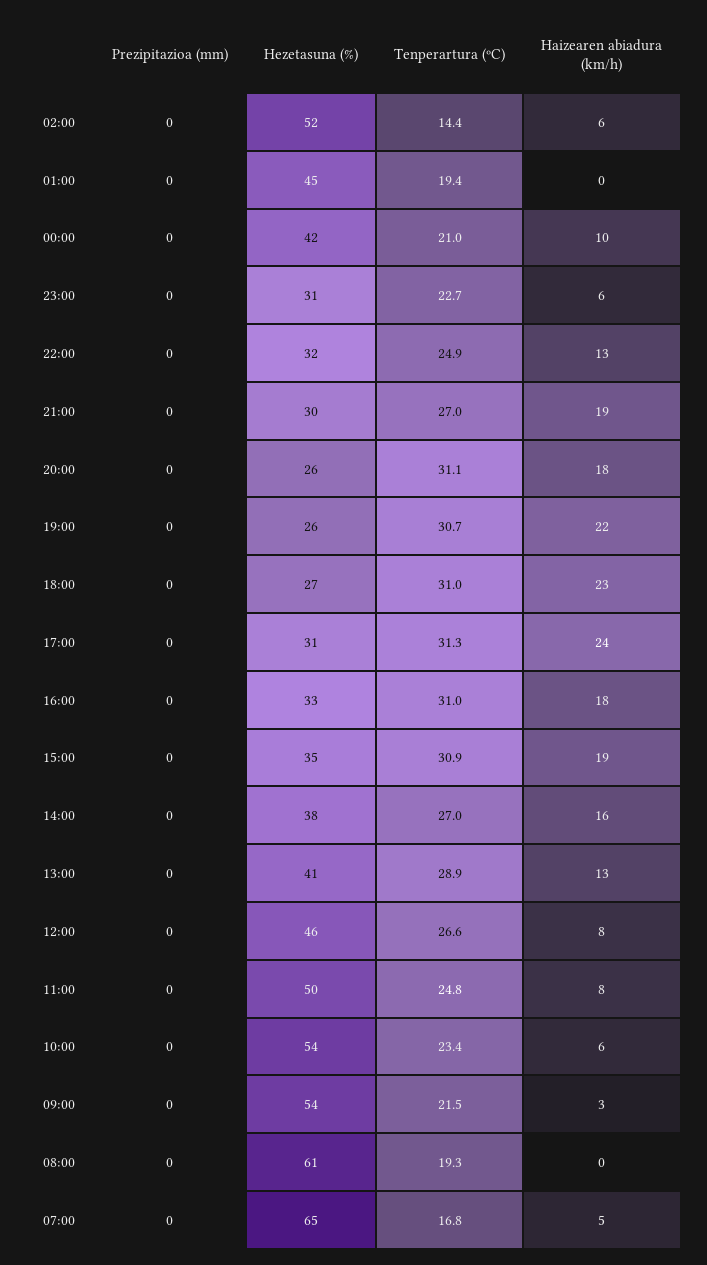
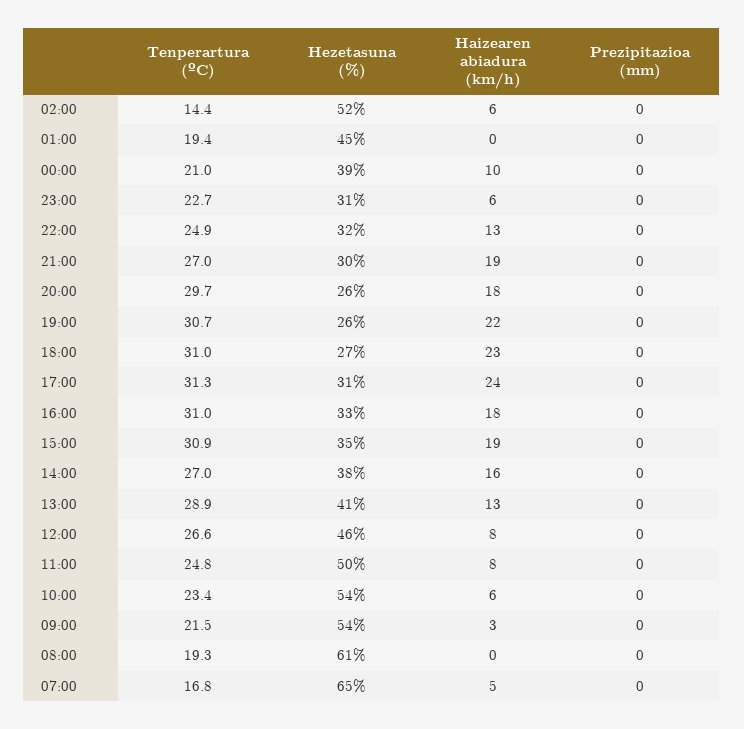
Hezetasuna (%), 00:00: 42 -> 39
Tenperartura (ºC), 20:00: 31.1 -> 29.7

